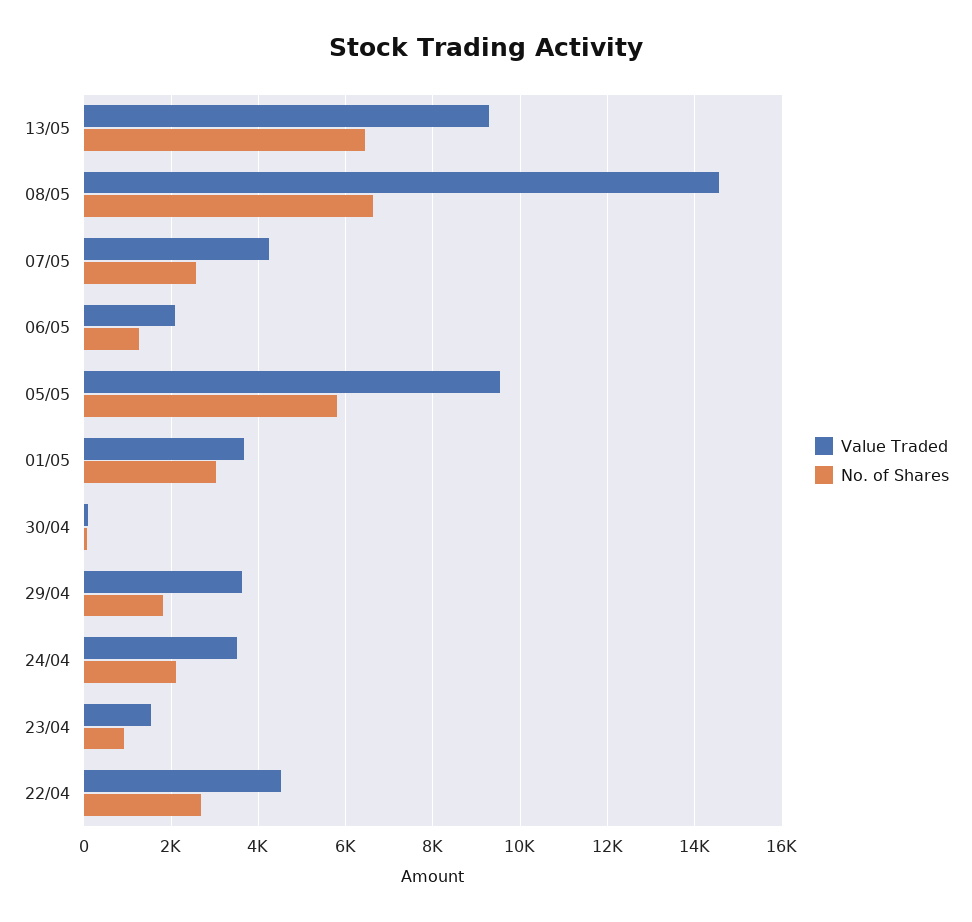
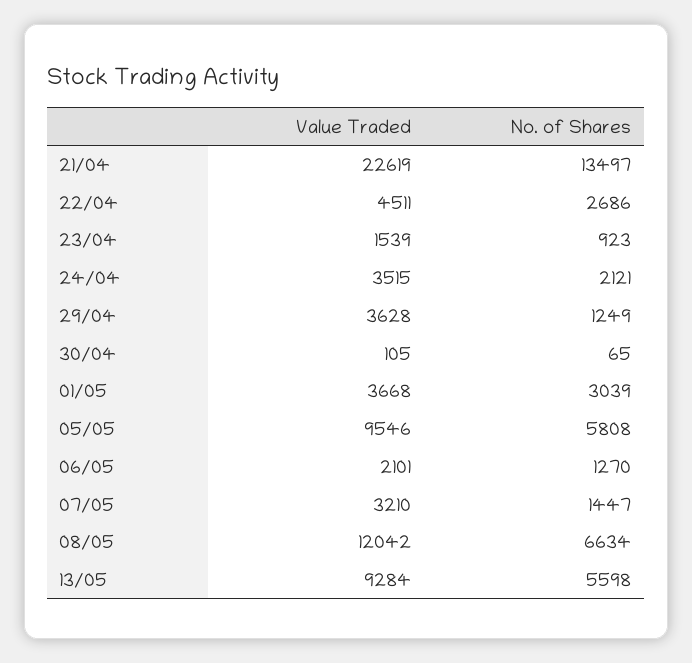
No. of Shares, 13/05: 6400 -> 5598
Value Traded, 08/05: 14600 -> 12042
Value Traded, 07/05: 4200 -> 3210
No. of Shares, 07/05: 2600 -> 1447
No. of Shares, 29/04: 1800 -> 1249
Value Traded, 21/04: none -> 22619
No. of Shares, 21/04: none -> 13497

